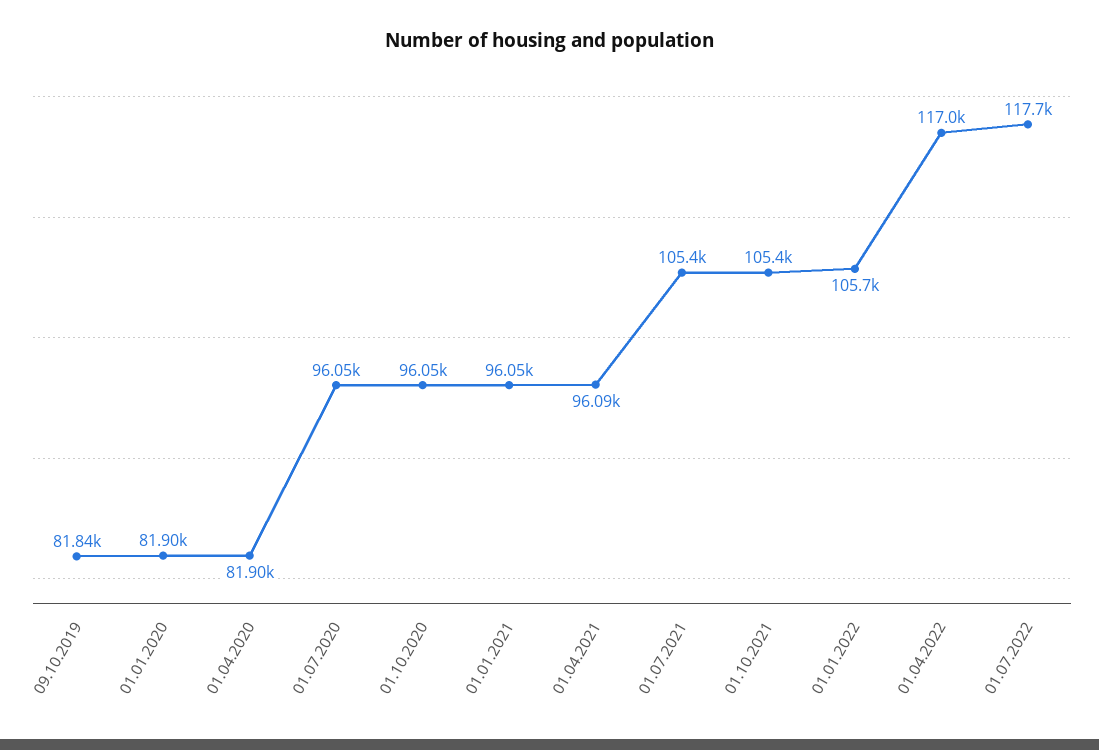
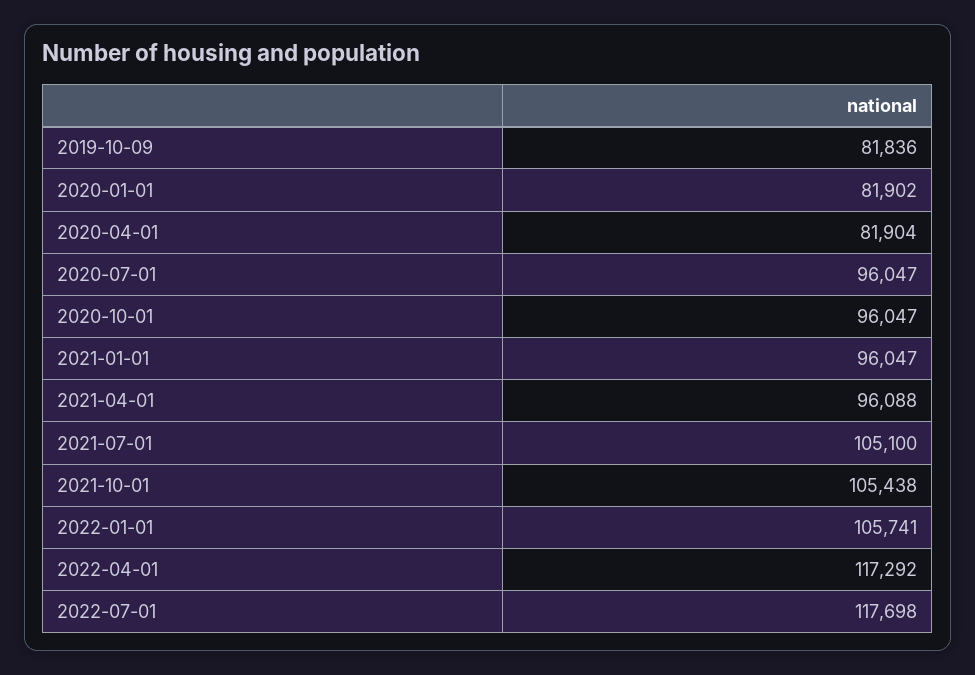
01.07.2021: 105400 -> 105100
01.04.2022: 117000 -> 117292

